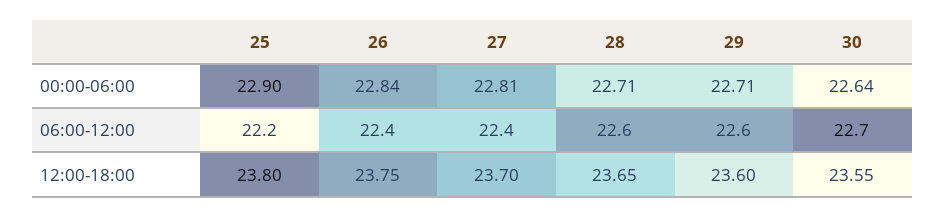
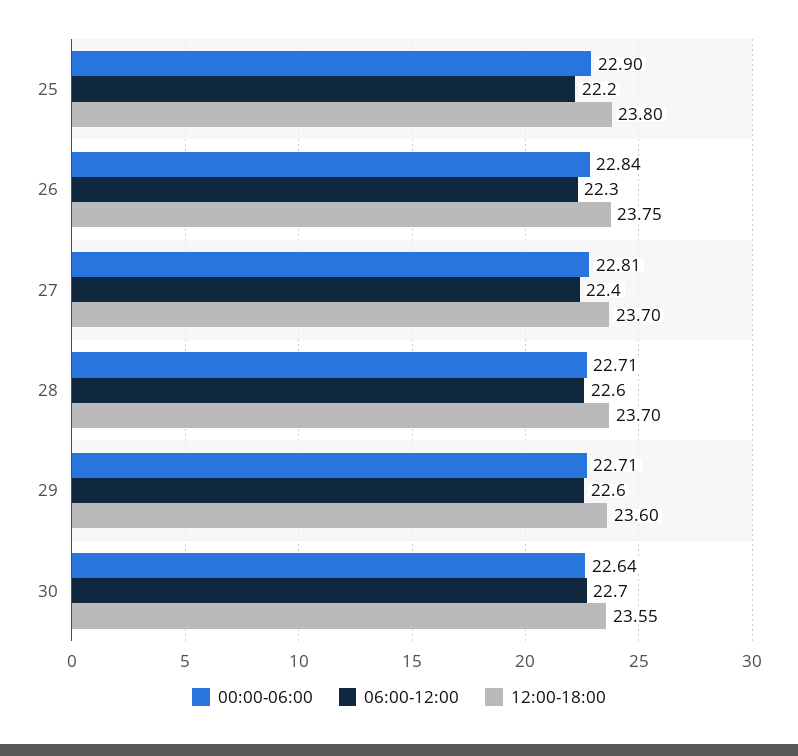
06:00-12:00, 26: 22.4 -> 22.3
12:00-18:00, 28: 23.65 -> 23.7

